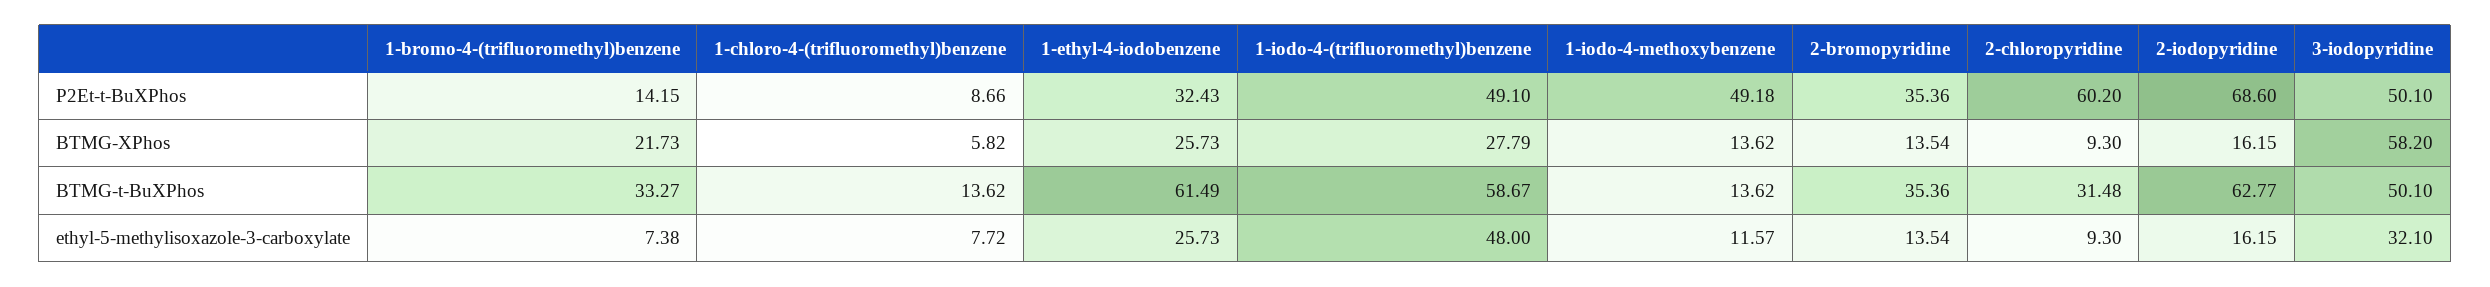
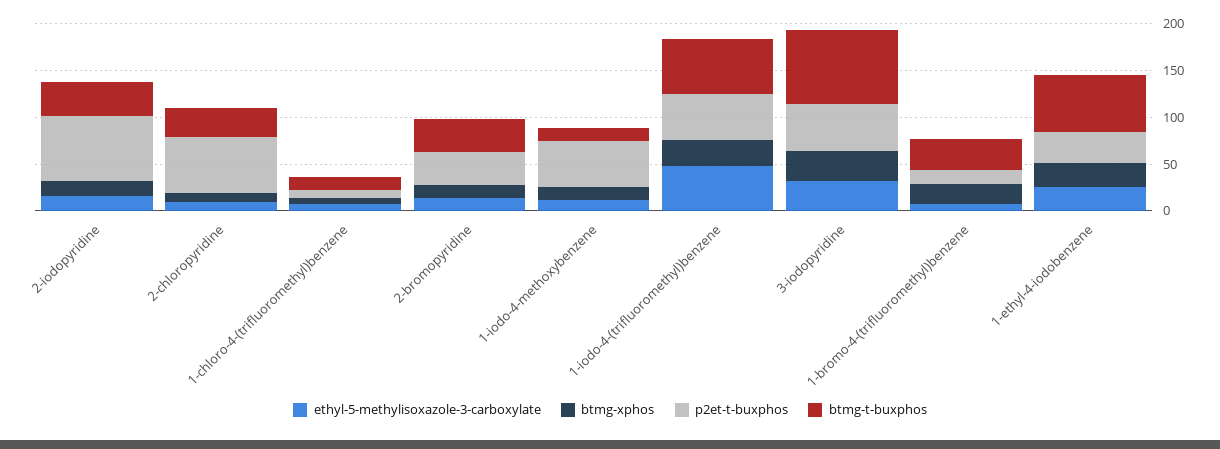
BTMG-XPhos, 3-iodopyridine: 58.2 -> 30
BTMG-t-BuXPhos, 2-iodopyridine: 62.77 -> 40
BTMG-t-BuXPhos, 3-iodopyridine: 50.1 -> 80

